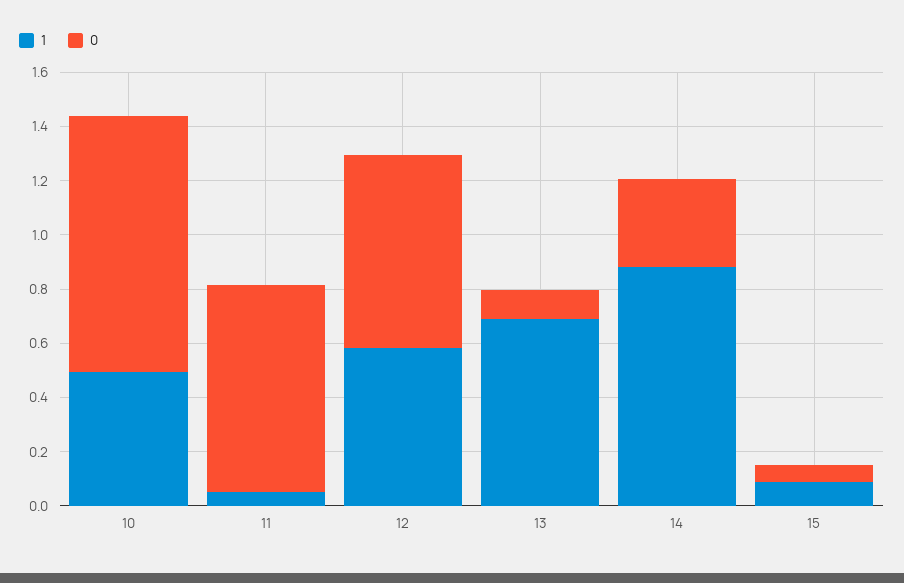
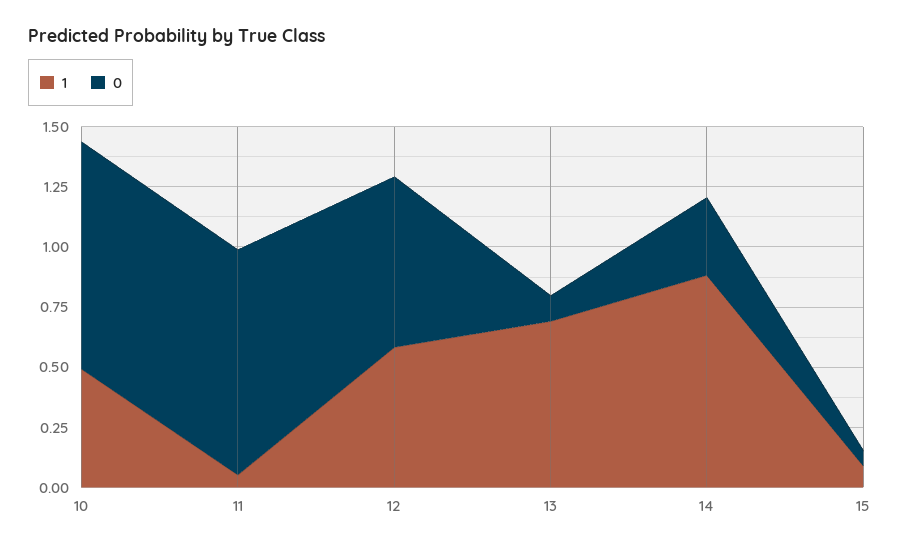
0, 11: 0.75 -> 0.95

